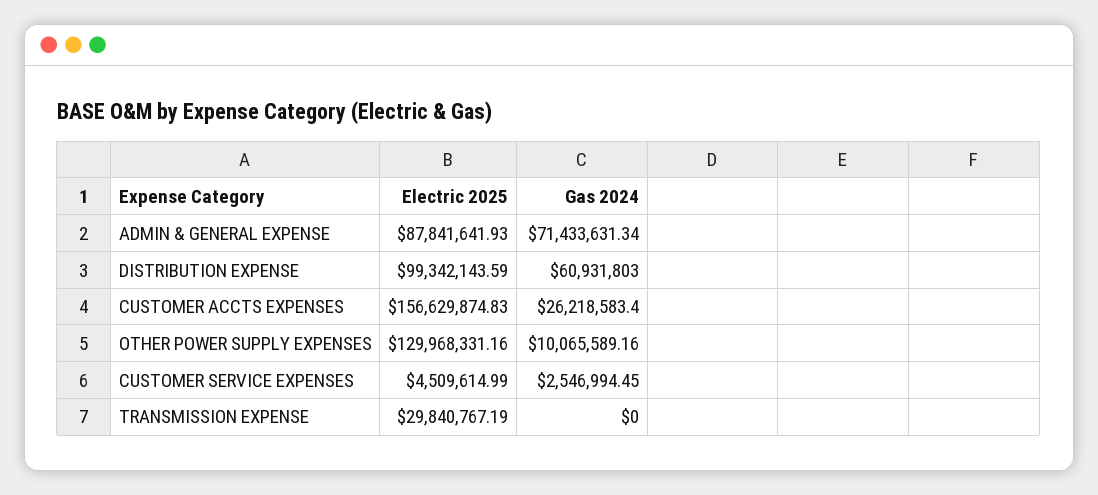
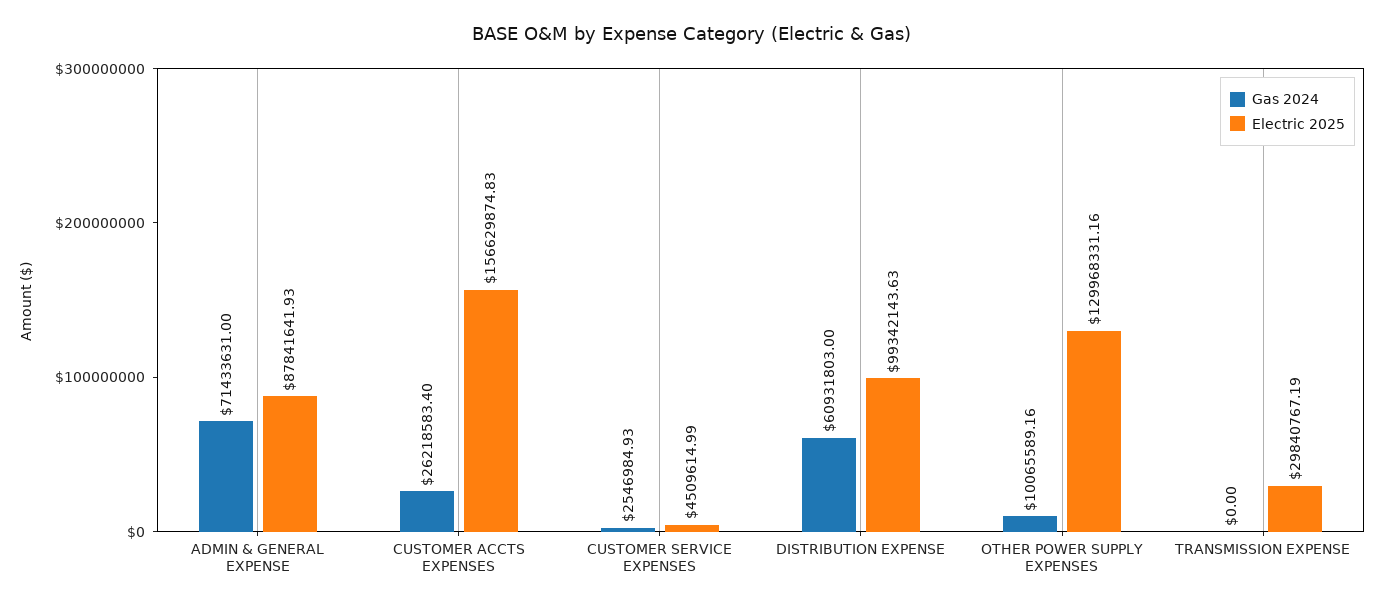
Gas 2024, ADMIN & GENERAL EXPENSE: 71433631.34 -> 71433631
Electric 2025, DISTRIBUTION EXPENSE: 99342143.59 -> 99342143.63
Gas 2024, CUSTOMER SERVICE EXPENSES: 2546994.45 -> 2546984.93

